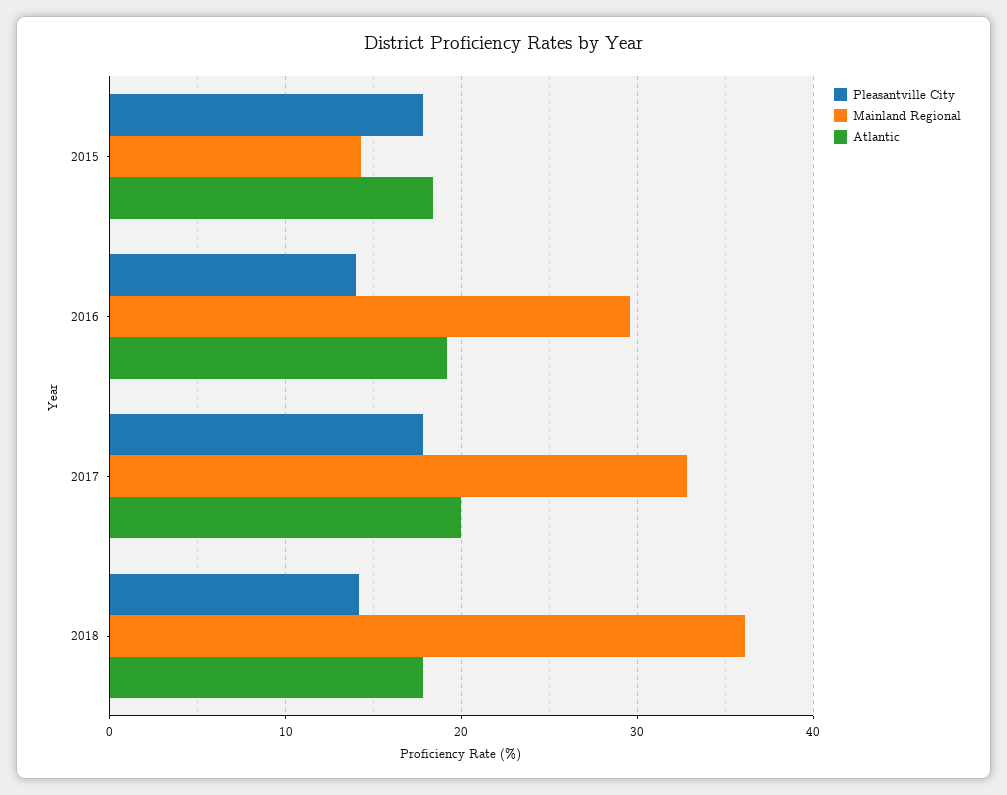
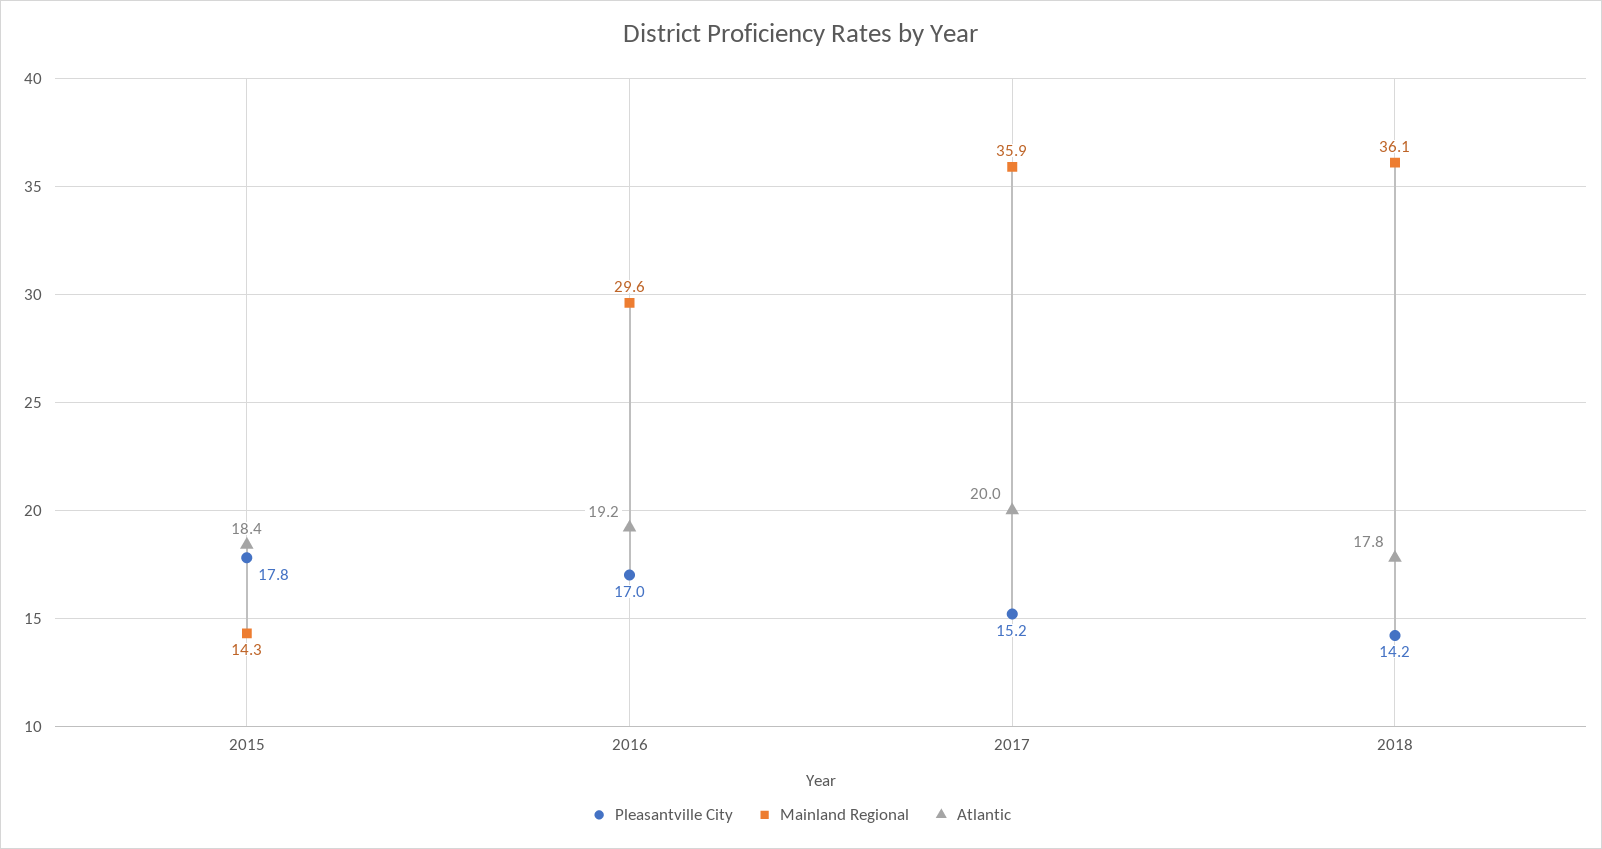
Pleasantville City, 2016: 14 -> 17
Pleasantville City, 2017: 18 -> 15.2
Mainland Regional, 2017: 33 -> 35.9

